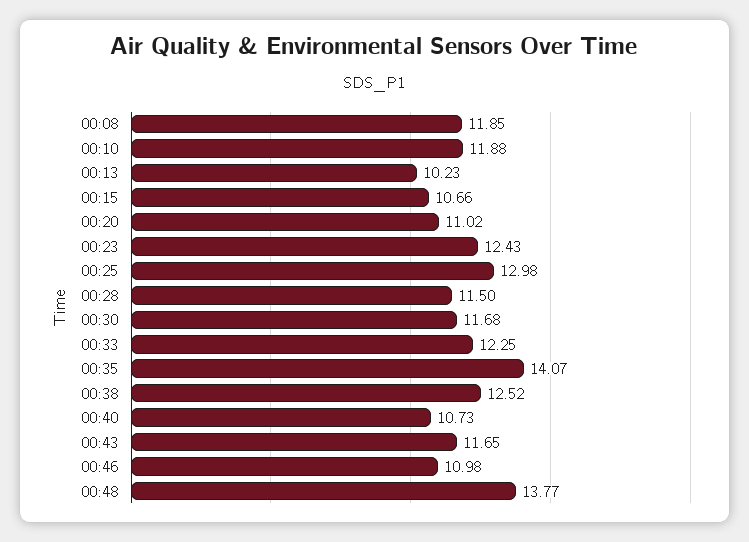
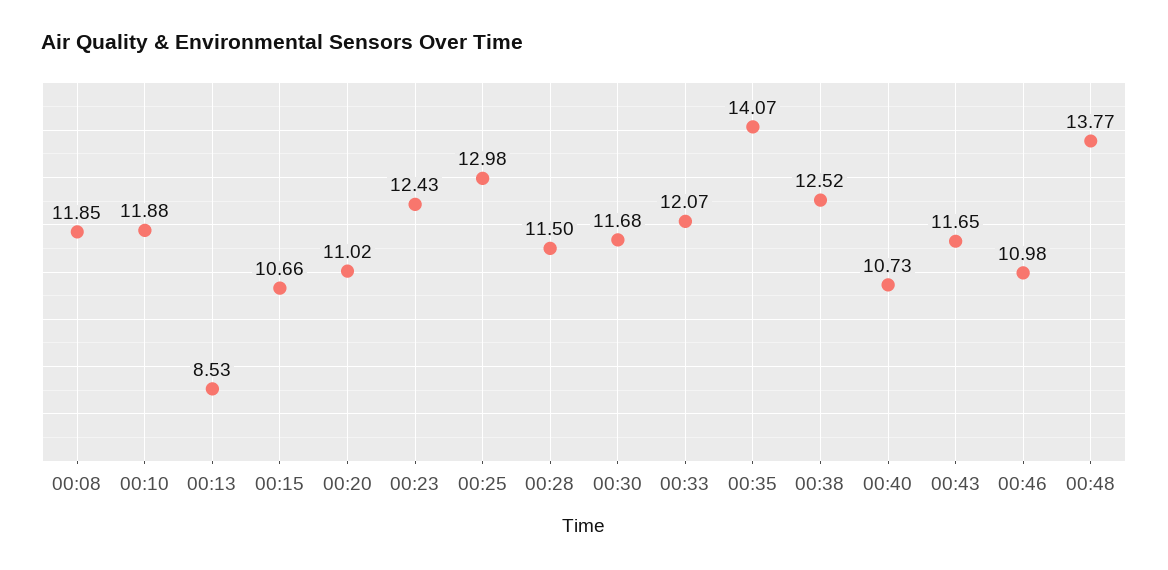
00:13: 10.23 -> 8.53
00:33: 12.25 -> 12.07

